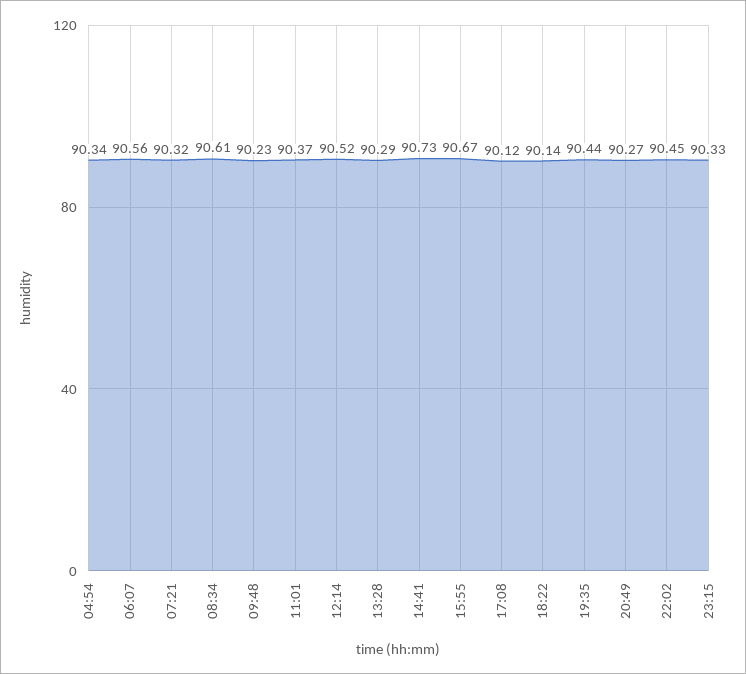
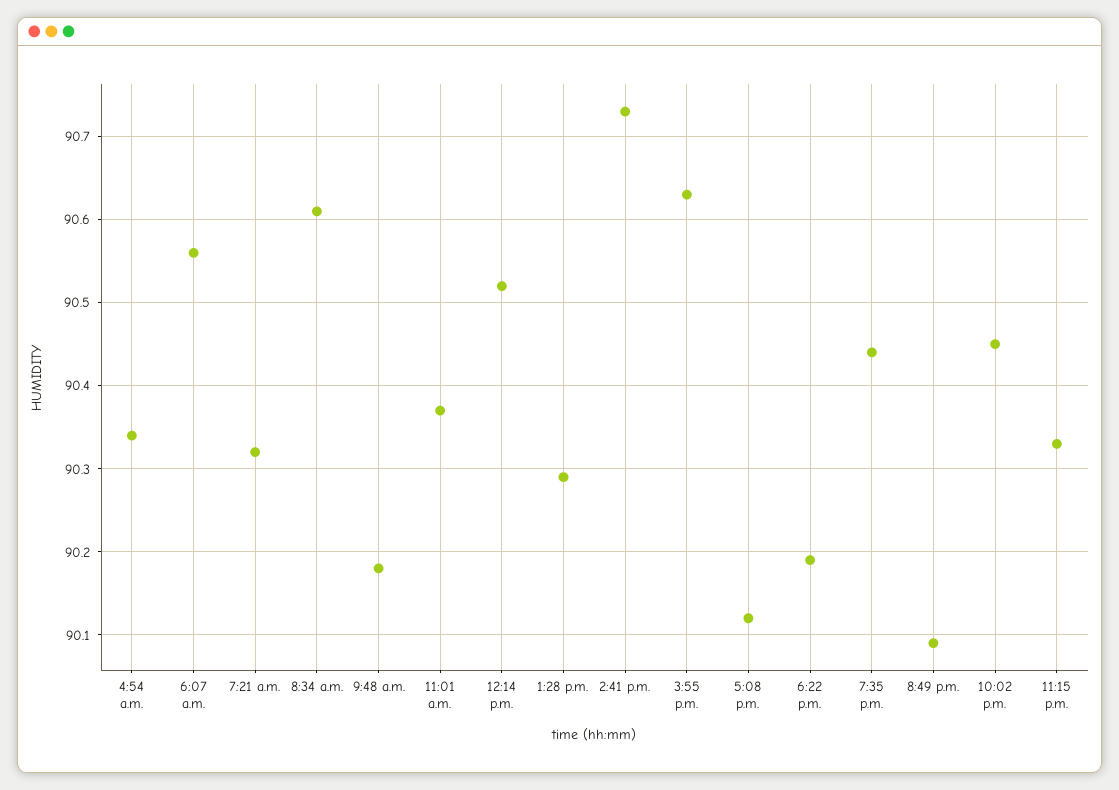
09:48: 90.23 -> 90.18
15:55: 90.67 -> 90.63
18:22: 90.14 -> 90.19
20:49: 90.27 -> 90.09

